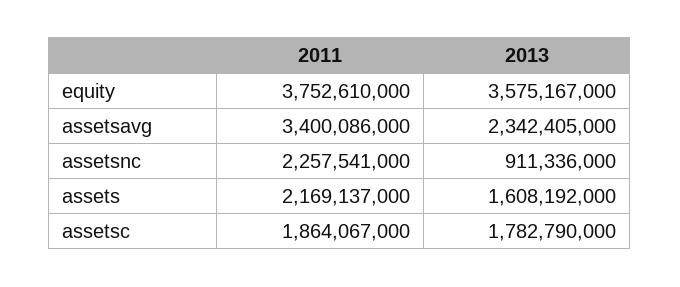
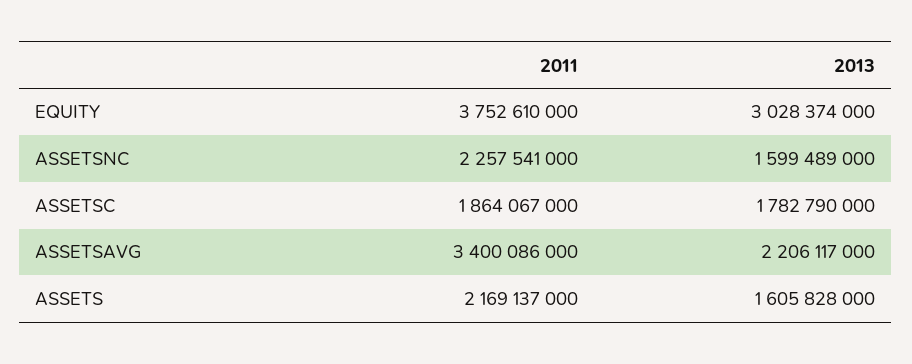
2013, equity: 3575167000 -> 3028374000
2013, assetsavg: 2342405000 -> 2206117000
2013, assetsnc: 911336000 -> 1599489000
2013, assets: 1608192000 -> 1605828000

